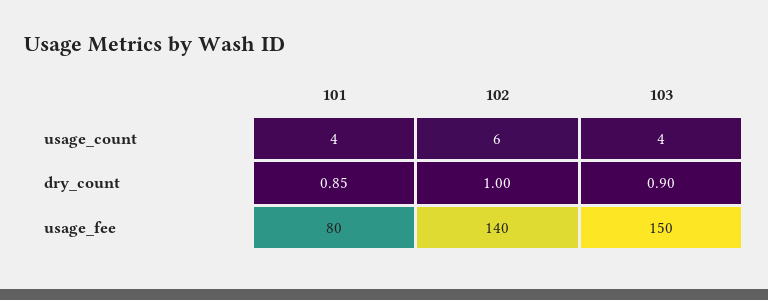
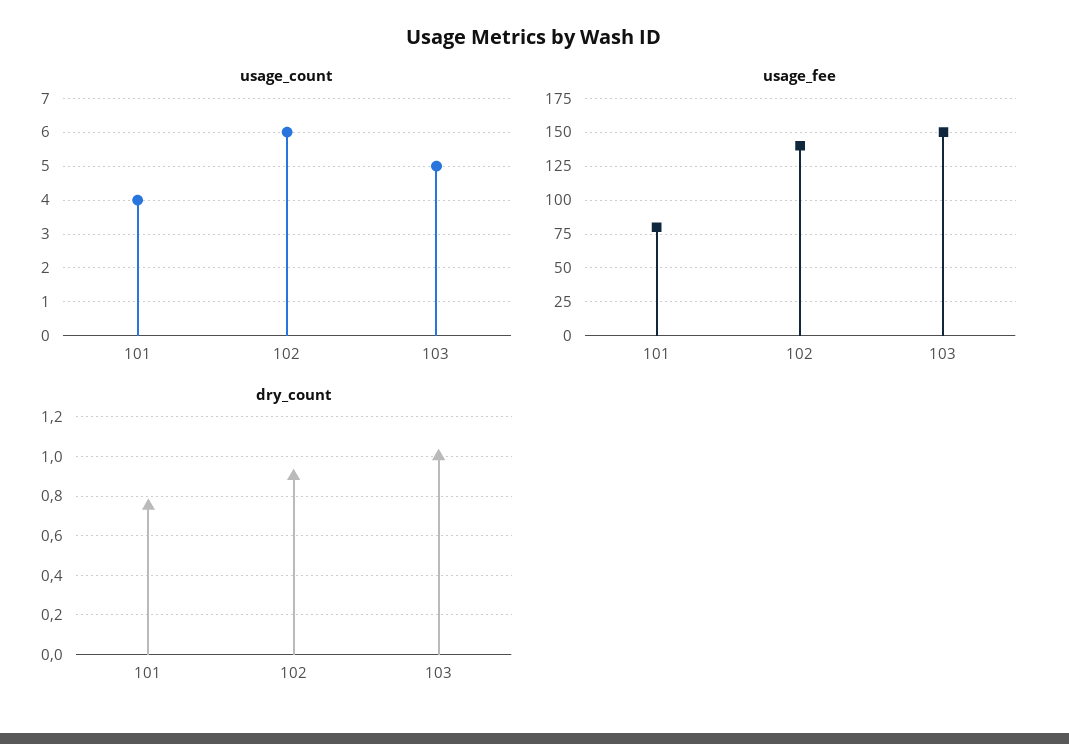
usage_count, 103: 4 -> 5
dry_count, 101: 0.85 -> 0.75
dry_count, 102: 1 -> 0.9
dry_count, 103: 0.9 -> 1

